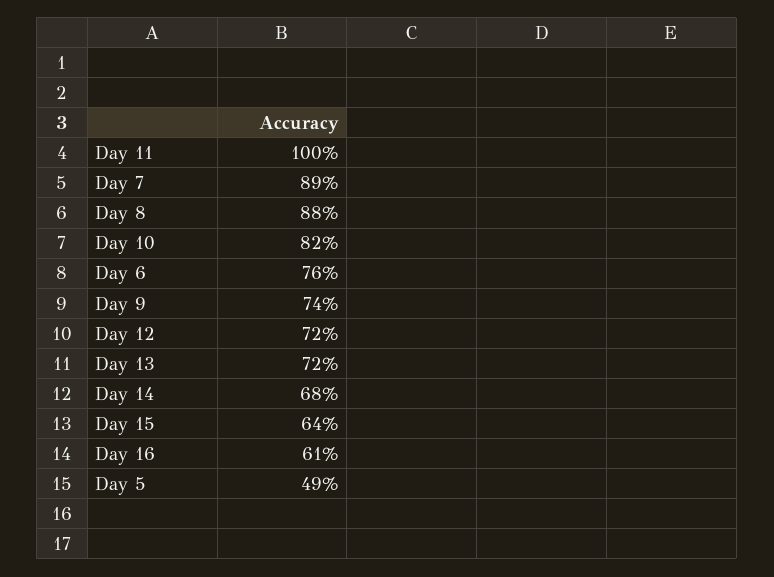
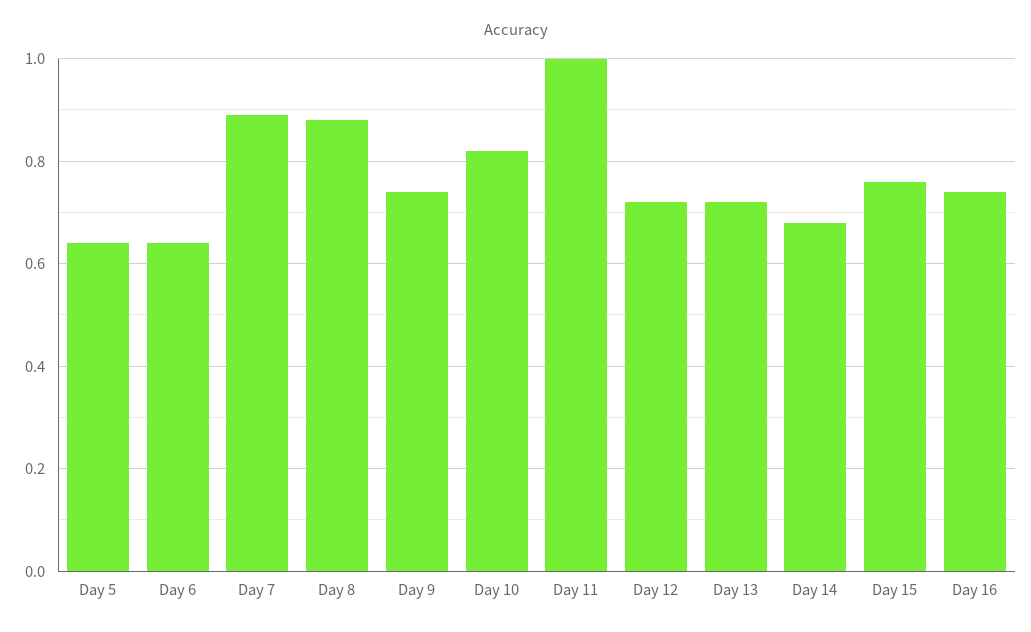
Day 6: 0.76 -> 0.65
Day 15: 0.64 -> 0.75
Day 16: 0.61 -> 0.75
Day 5: 0.49 -> 0.65

